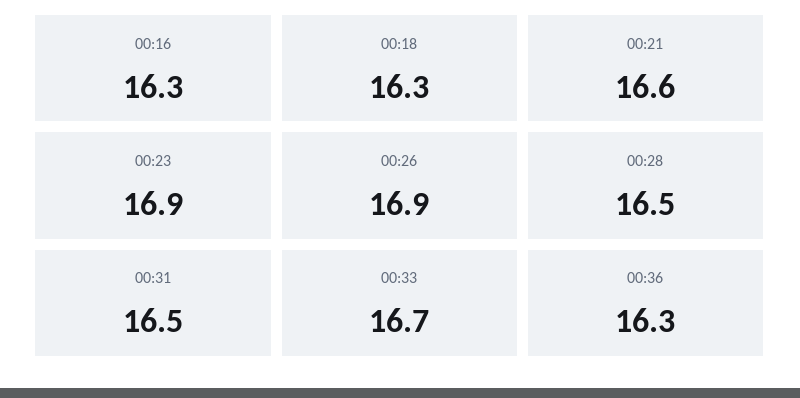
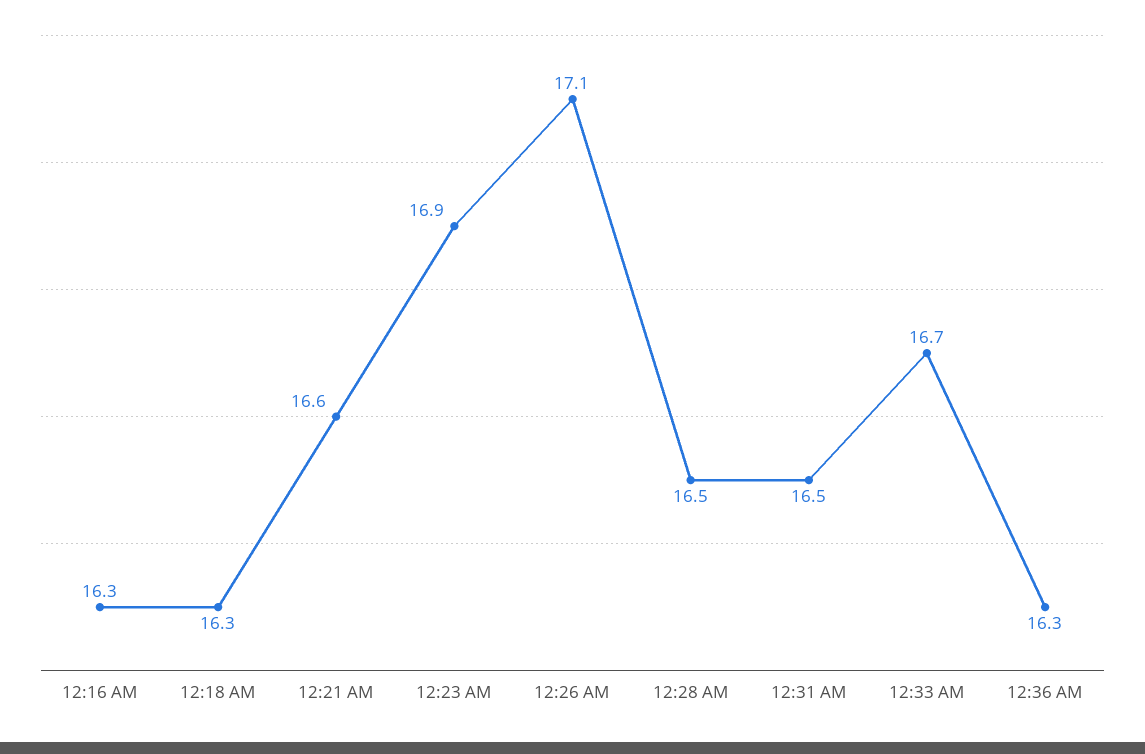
00:26: 16.9 -> 17.1

